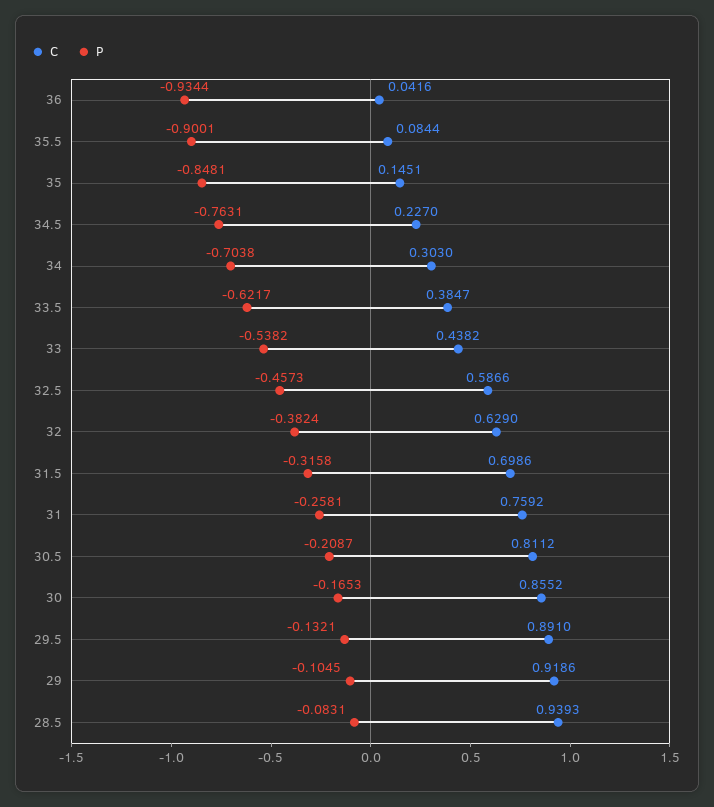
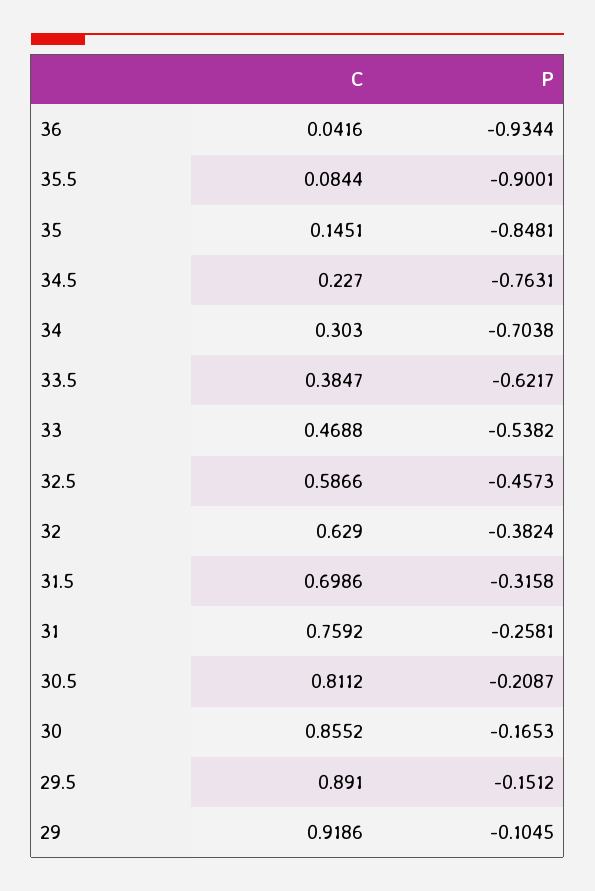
C, 33: 0.4382 -> 0.4688
P, 29.5: -0.1321 -> -0.1512
C, 28.5: 0.9393 -> none
P, 28.5: -0.0831 -> none

